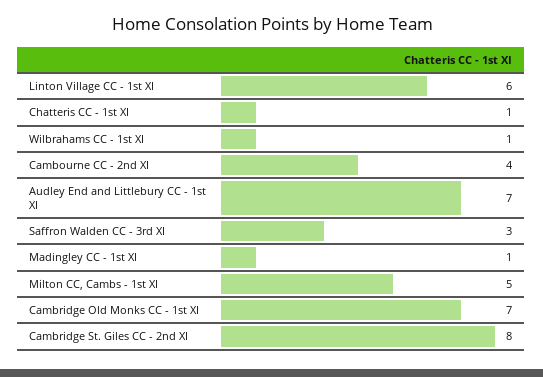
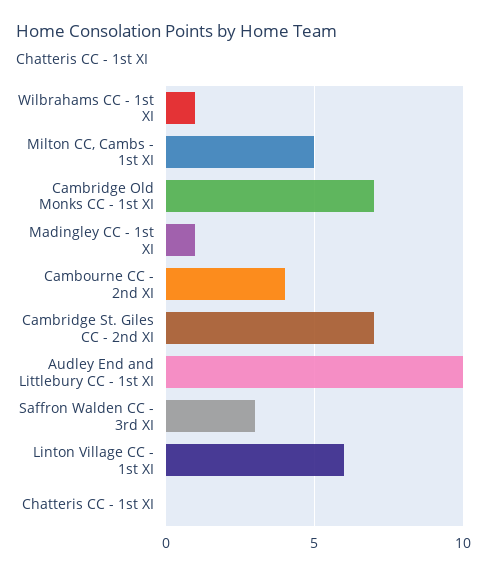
Chatteris CC - 1st XI: 1 -> 0
Audley End and Littlebury CC - 1st XI: 7 -> 10
Cambridge St. Giles CC - 2nd XI: 8 -> 7

